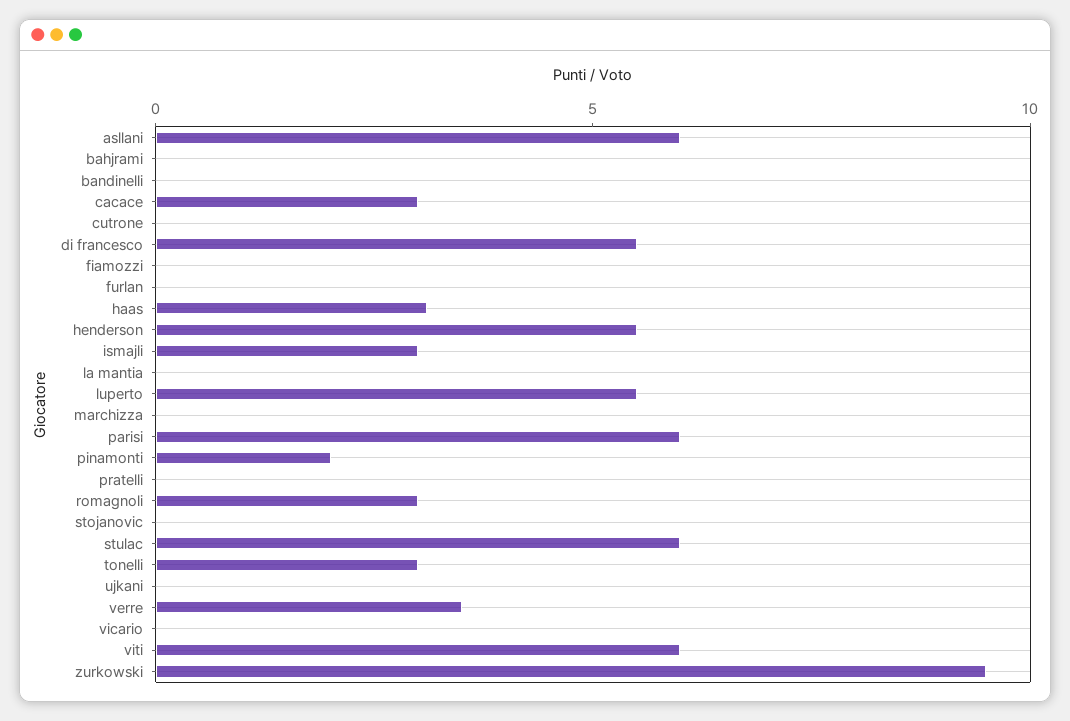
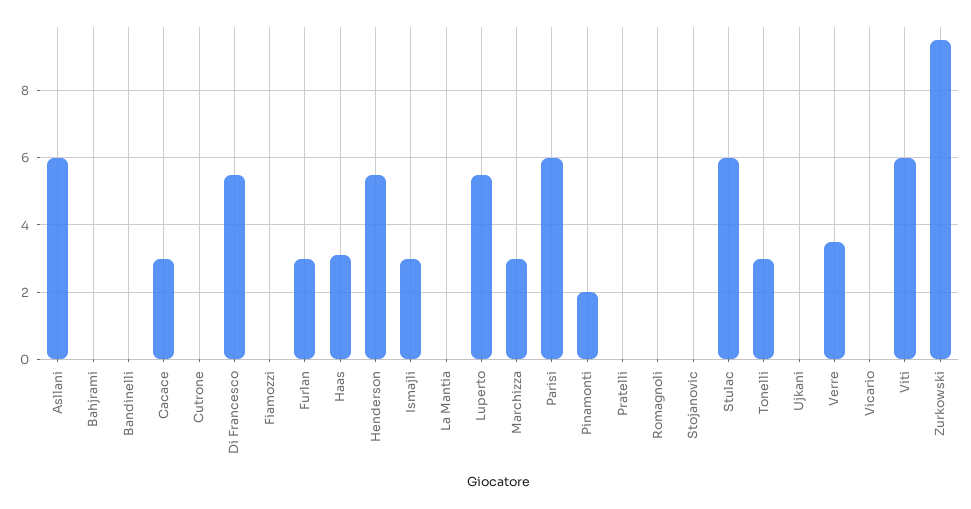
furlan: 0 -> 3
marchizza: 0 -> 3
romagnoli: 3 -> 0

